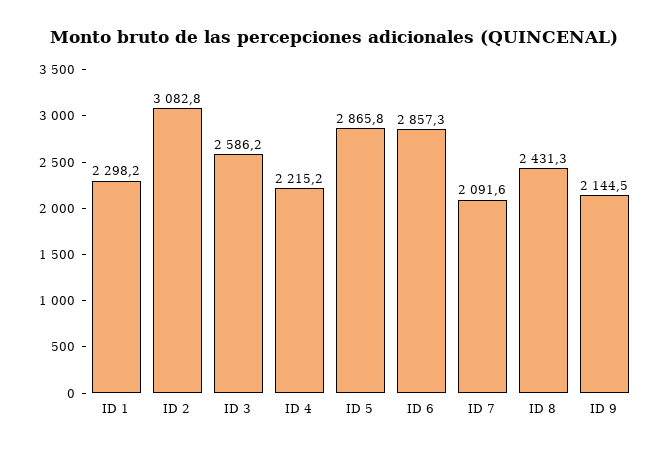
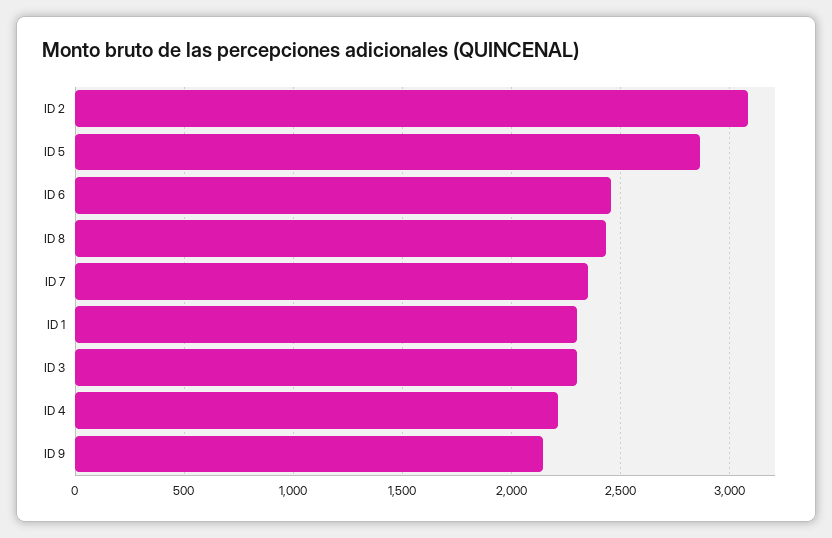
ID 3: 2586.2 -> 2300
ID 6: 2857.3 -> 2450
ID 7: 2091.6 -> 2350

